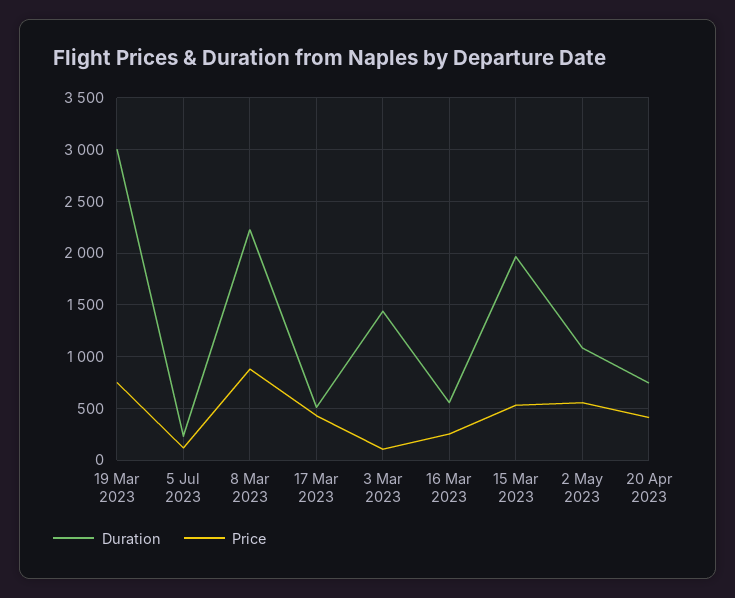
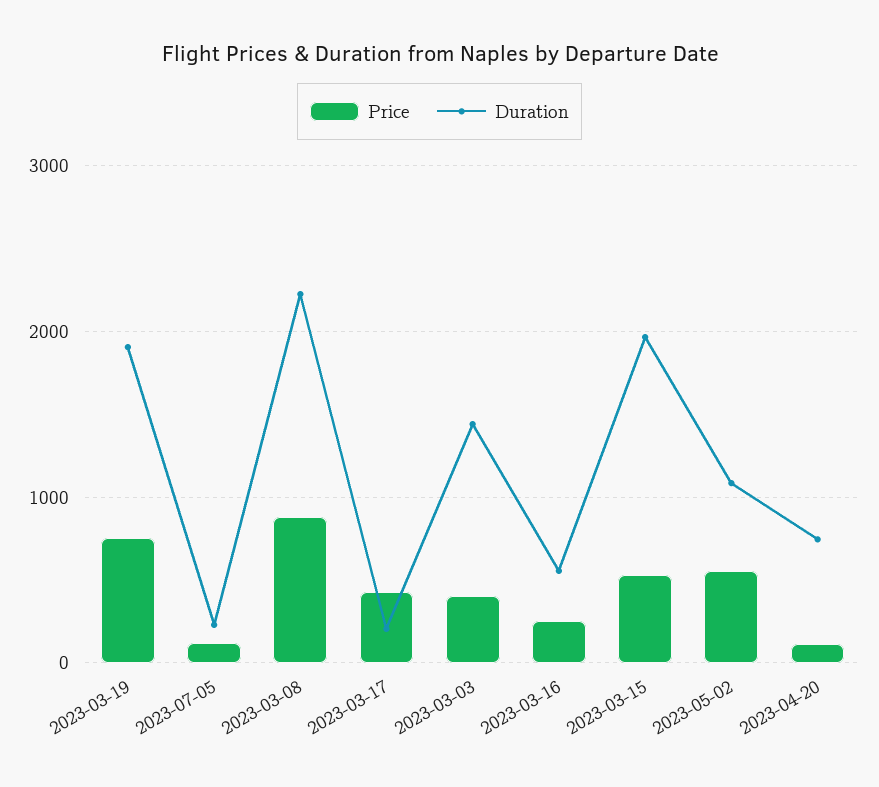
Duration, 19 Mar 2023: 3000 -> 1900
Duration, 17 Mar 2023: 500 -> 200
Price, 3 Mar 2023: 100 -> 400
Price, 20 Apr 2023: 400 -> 100

